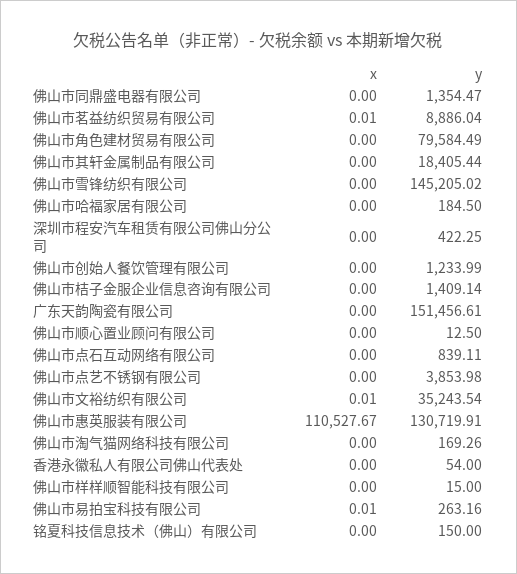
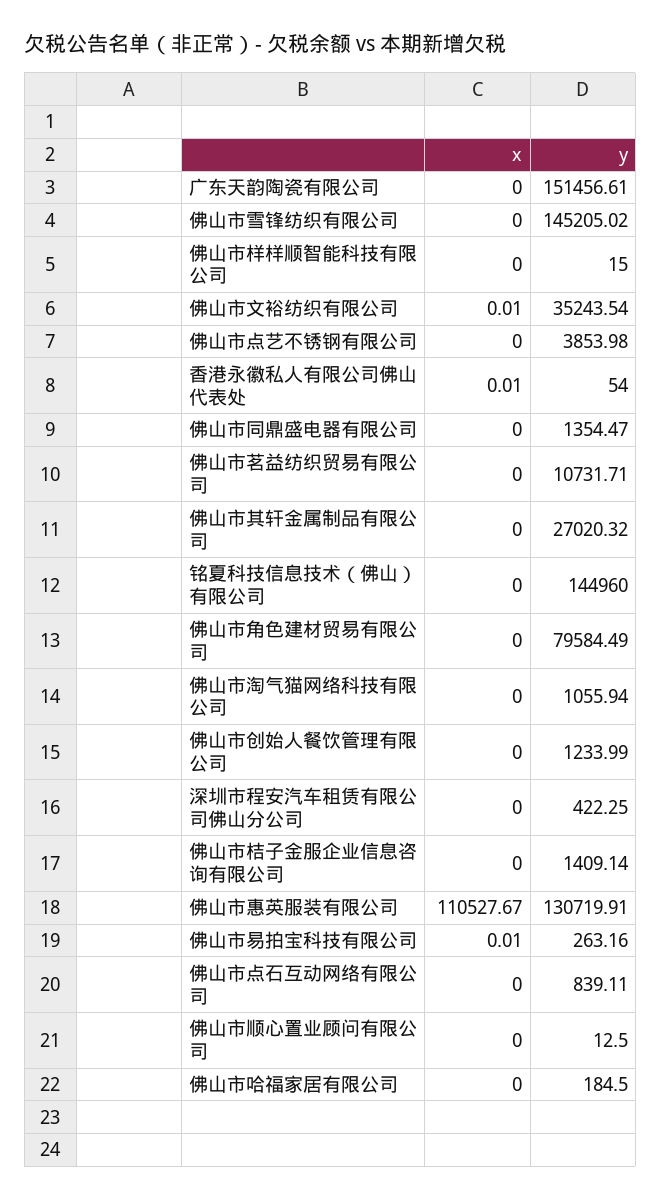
x, 佛山市茗益纺织贸易有限公司: 0.01 -> 0
y, 佛山市茗益纺织贸易有限公司: 8886.04 -> 10731.71
y, 佛山市其轩金属制品有限公司: 18405.44 -> 27020.32
y, 佛山市淘气猫网络科技有限公司: 169.26 -> 1055.94
x, 香港永徽私人有限公司佛山代表处: 0 -> 0.01
y, 铭夏科技信息技术（佛山）有限公司: 150 -> 144960

